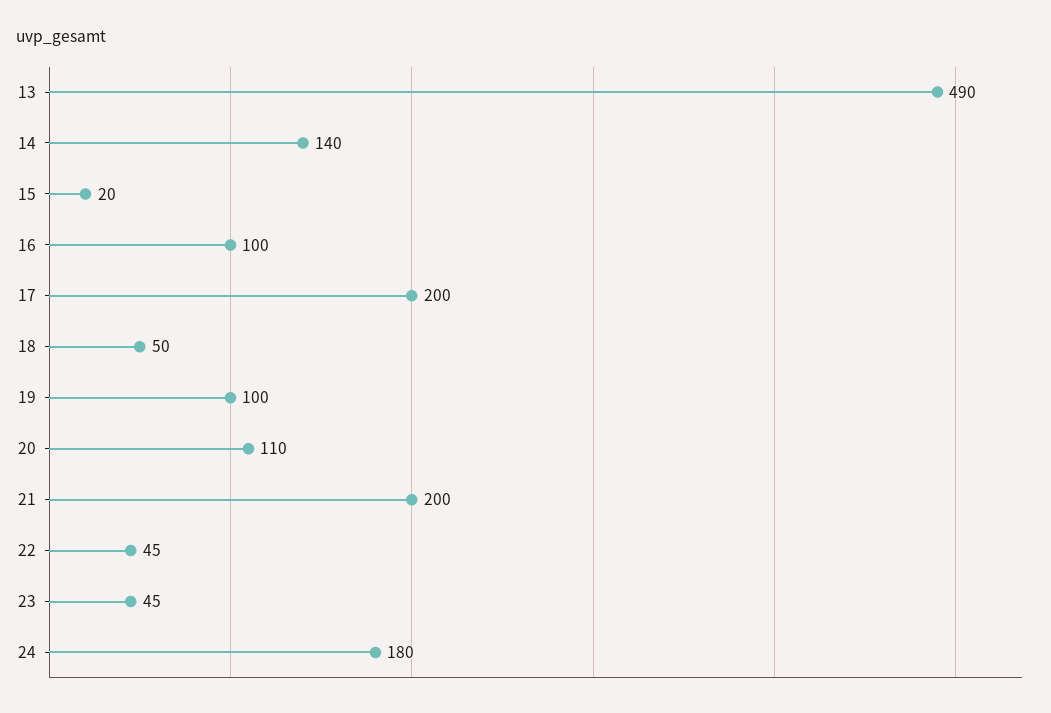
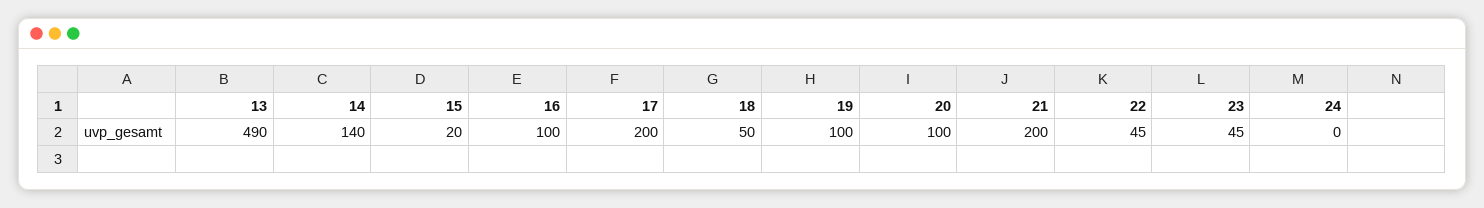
20: 110 -> 100
24: 180 -> 0

